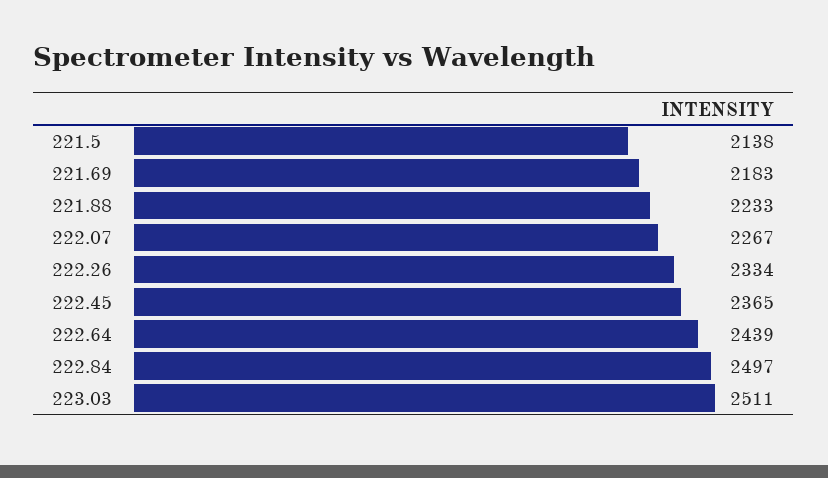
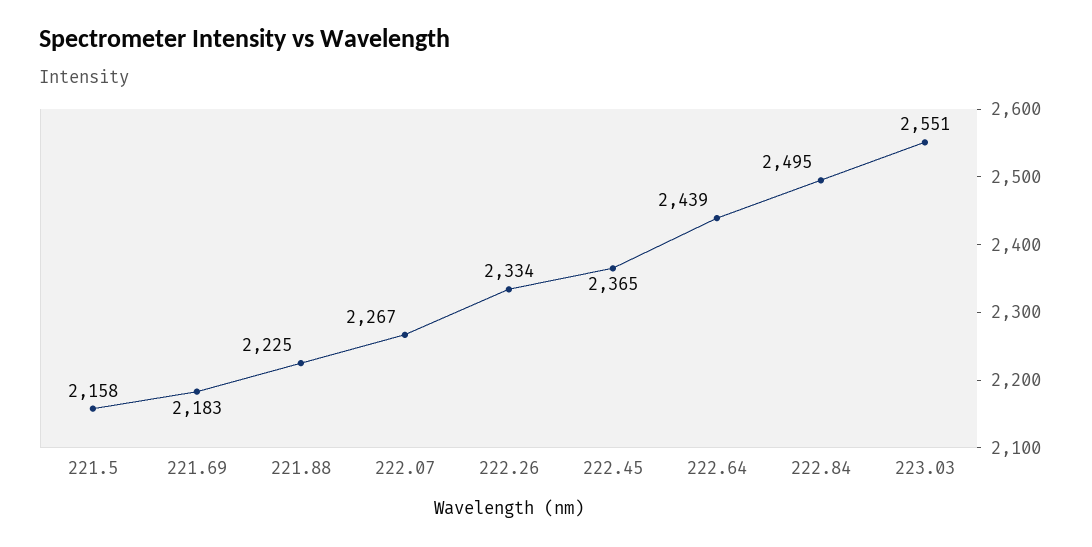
221.5: 2138 -> 2158
221.88: 2233 -> 2225
222.84: 2497 -> 2495
223.03: 2511 -> 2551

